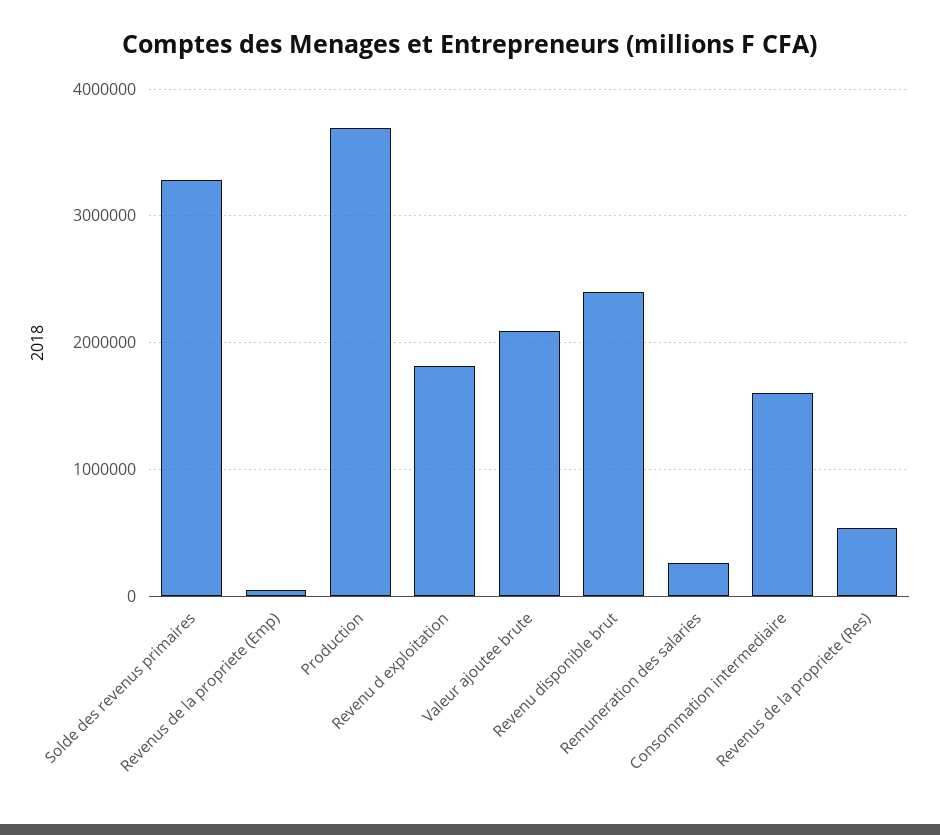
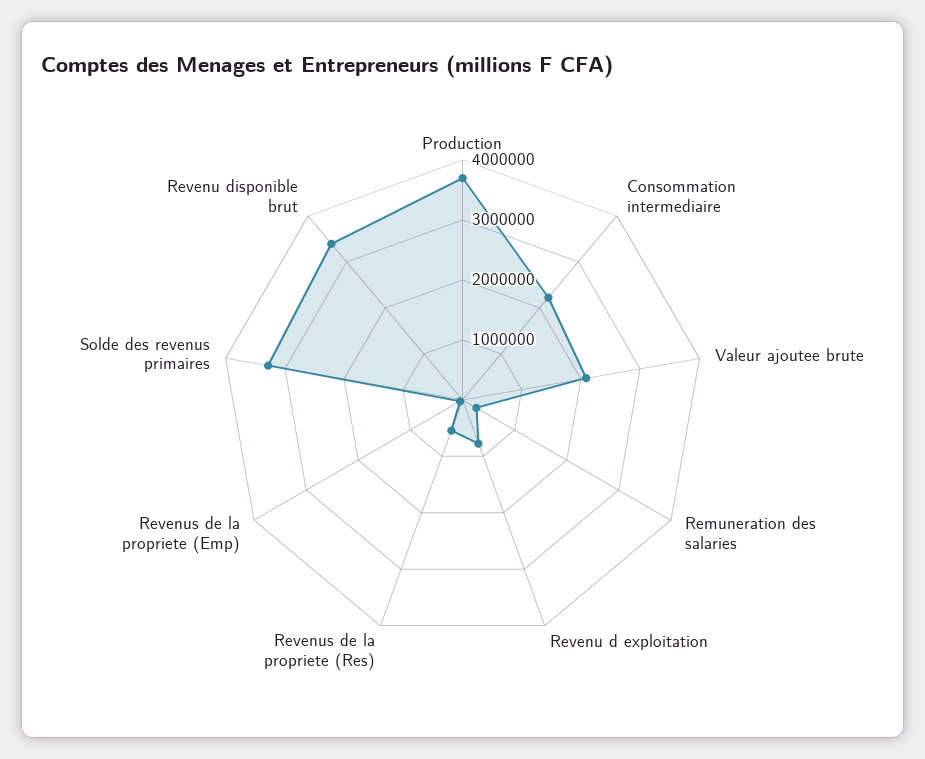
Revenu d exploitation: 1800000 -> 800000
Revenu disponible brut: 2400000 -> 3400000
Consommation intermediaire: 1600000 -> 2200000

